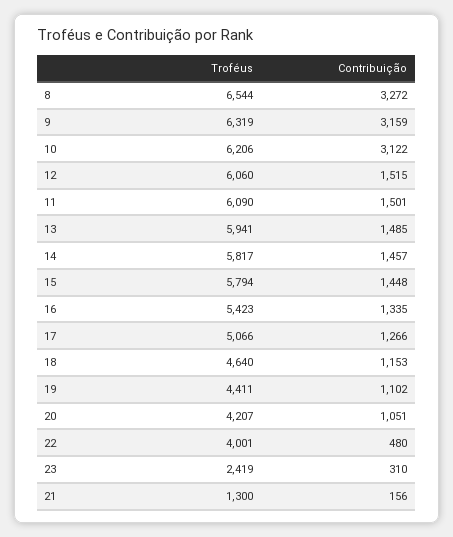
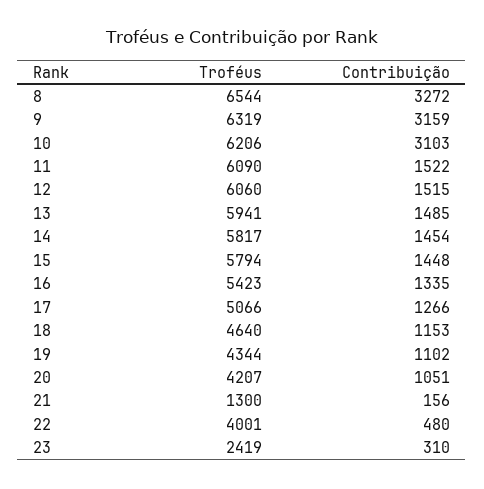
Contribuição, 10: 3122 -> 3103
Contribuição, 11: 1501 -> 1522
Contribuição, 14: 1457 -> 1454
Troféus, 19: 4411 -> 4344

